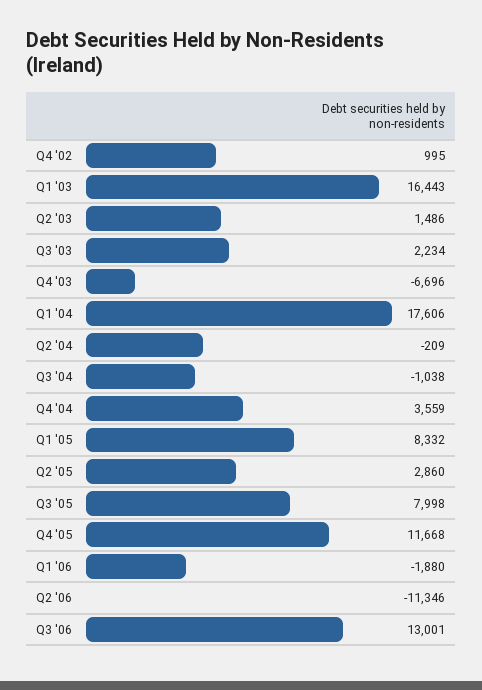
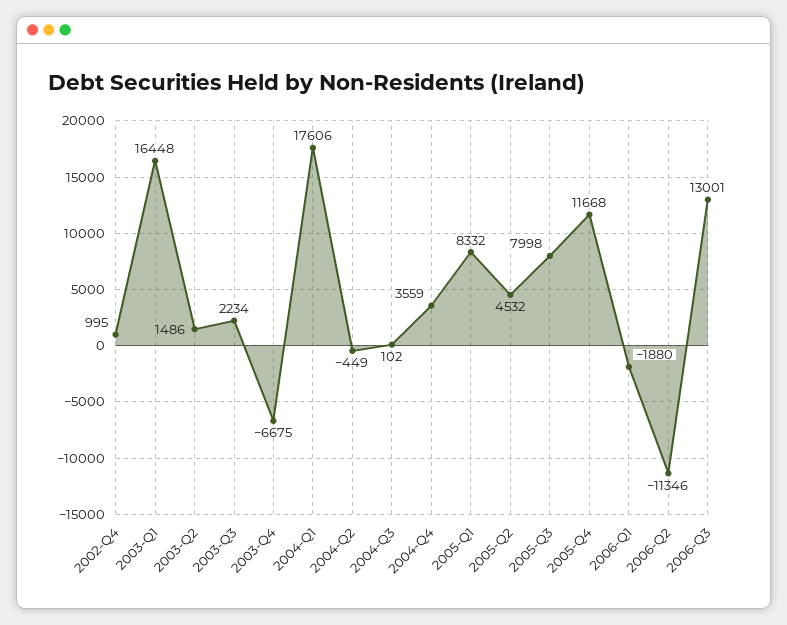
Q1 '03: 16443 -> 16448
Q4 '03: -6696 -> -6675
Q2 '04: -209 -> -449
Q3 '04: -1038 -> 102
Q2 '05: 2860 -> 4532

